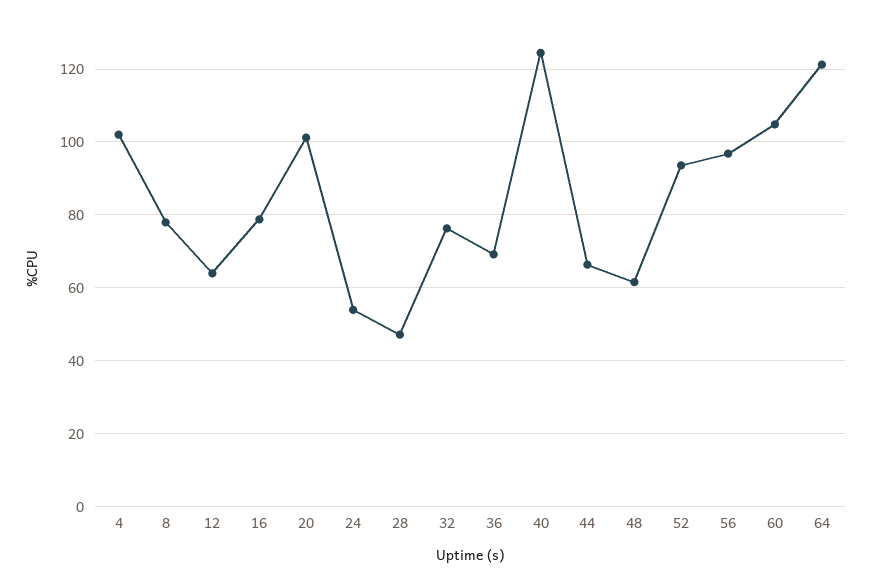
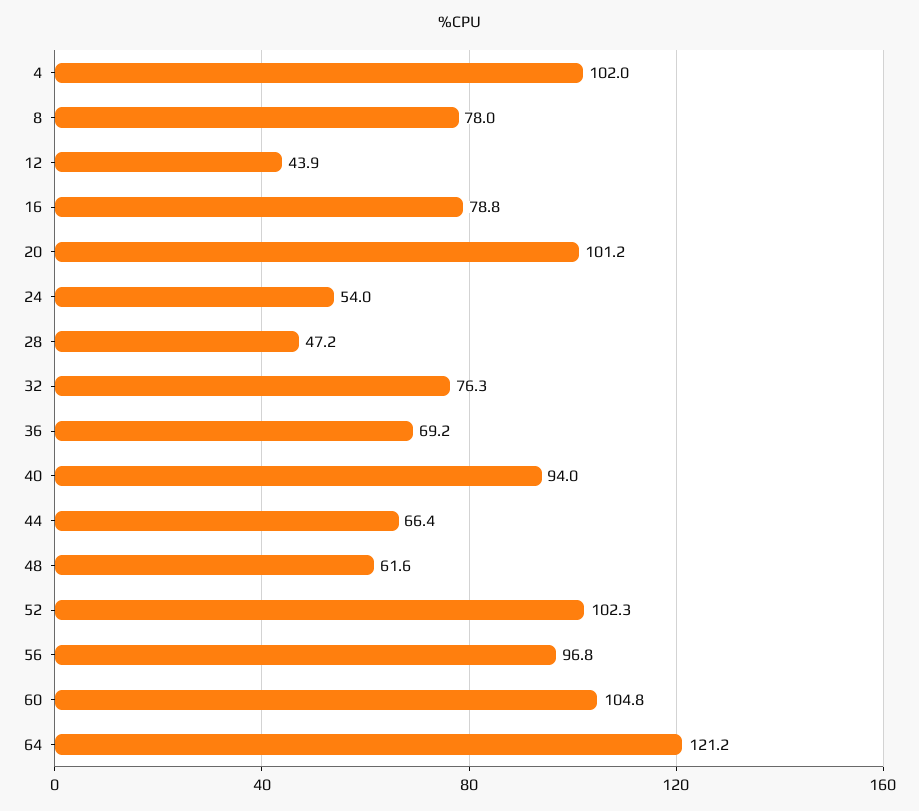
12: 64 -> 43.9
40: 124 -> 94
52: 94 -> 102.3

